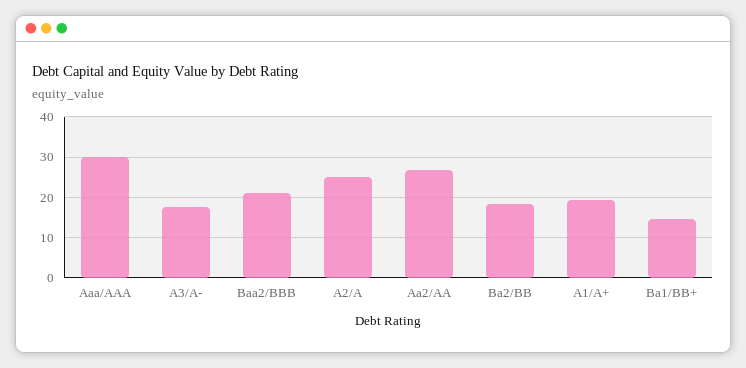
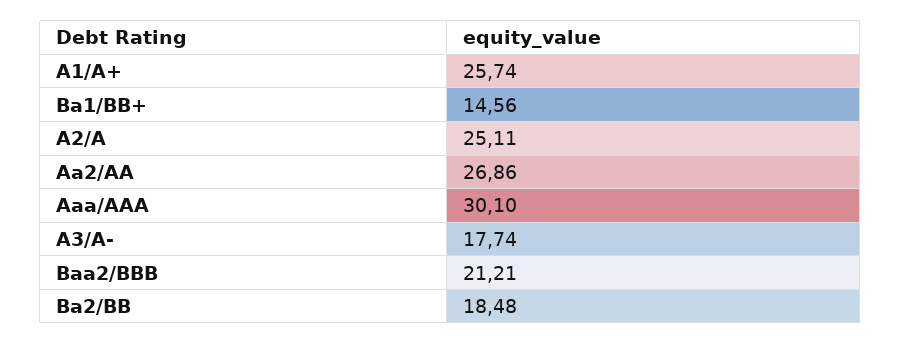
A1/A+: 20 -> 25.74

